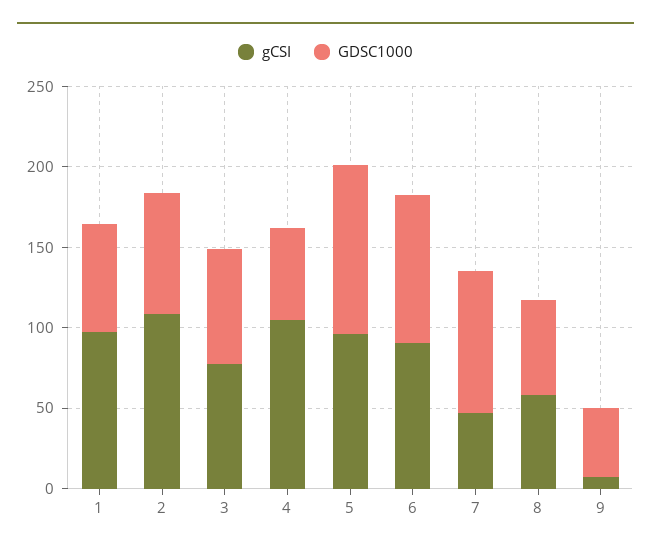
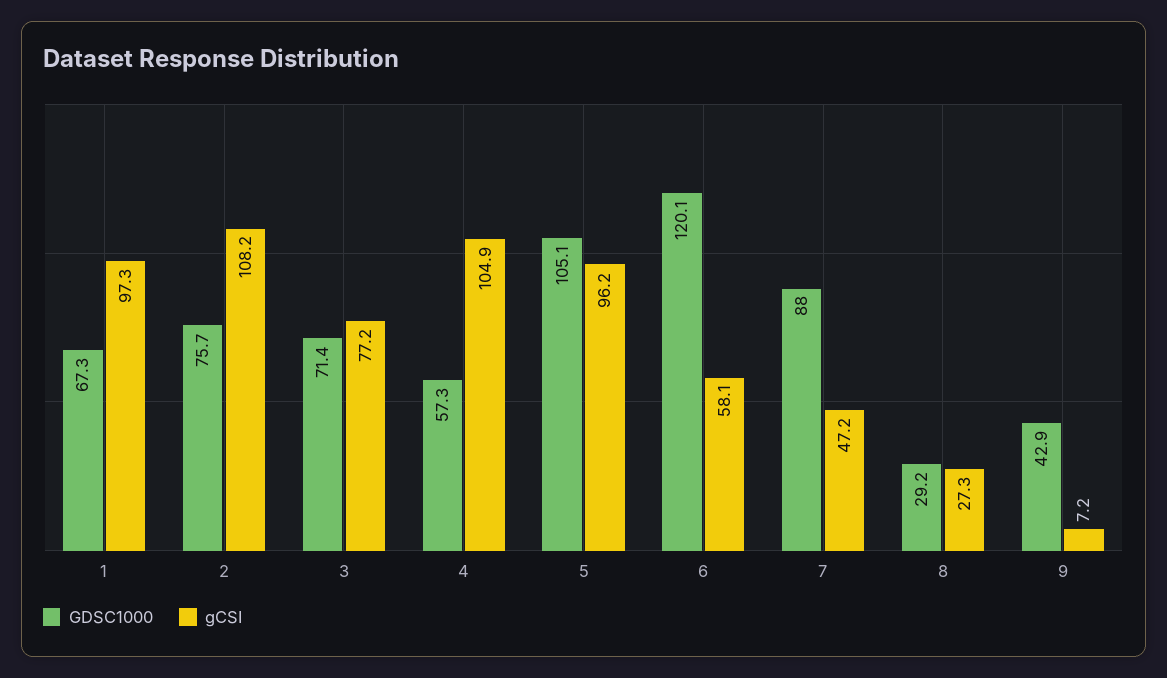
gCSI, 6: 90 -> 58.1
GDSC1000, 6: 90 -> 120.1
gCSI, 8: 60 -> 27.3
GDSC1000, 8: 60 -> 29.2

